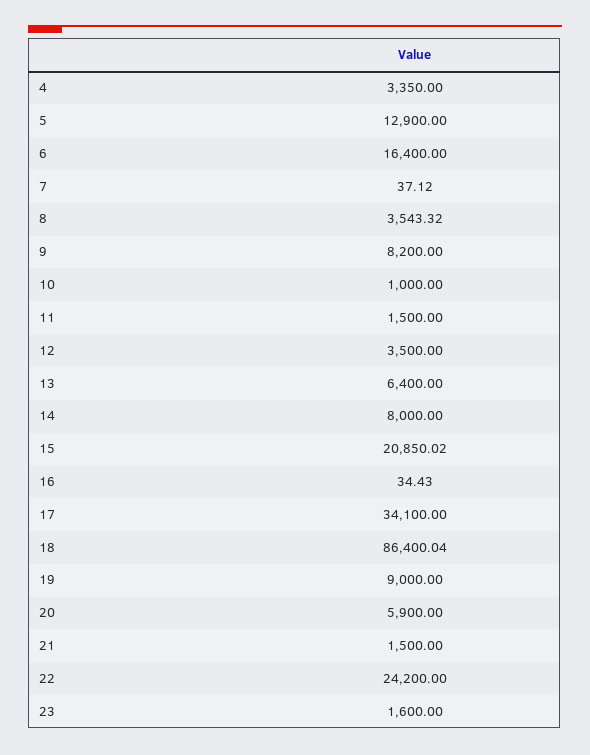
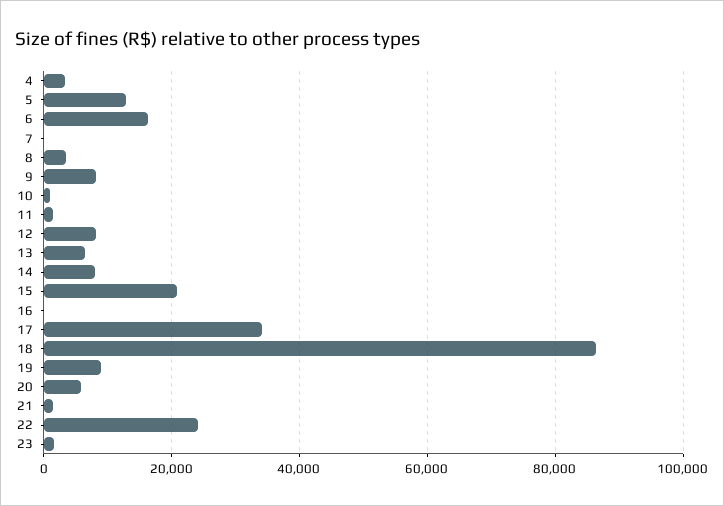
12: 3500 -> 8000

